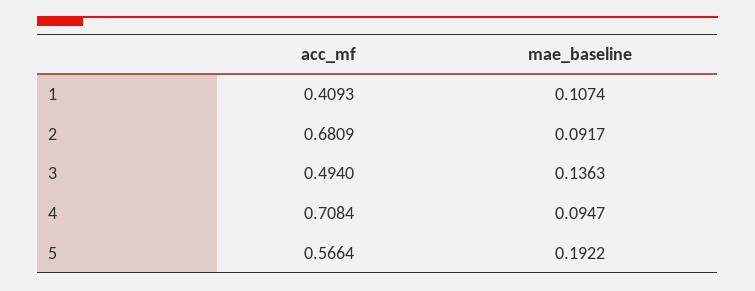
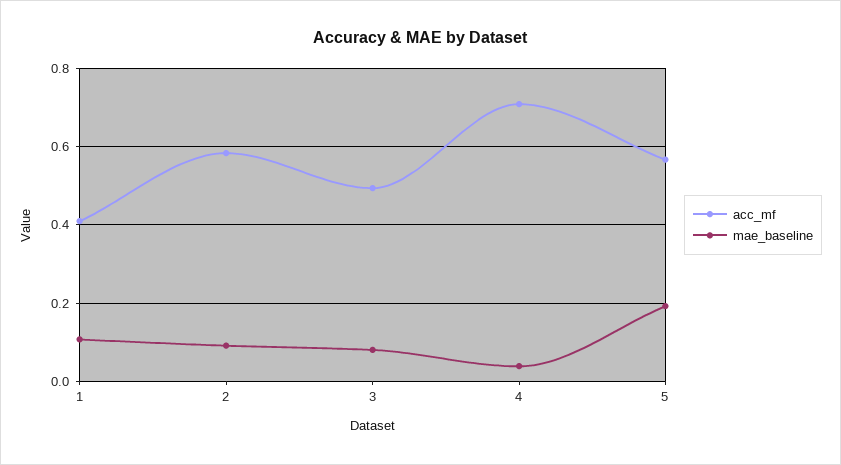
acc_mf, 2: 0.6809 -> 0.58
mae_baseline, 3: 0.1363 -> 0.08
mae_baseline, 4: 0.0947 -> 0.04

